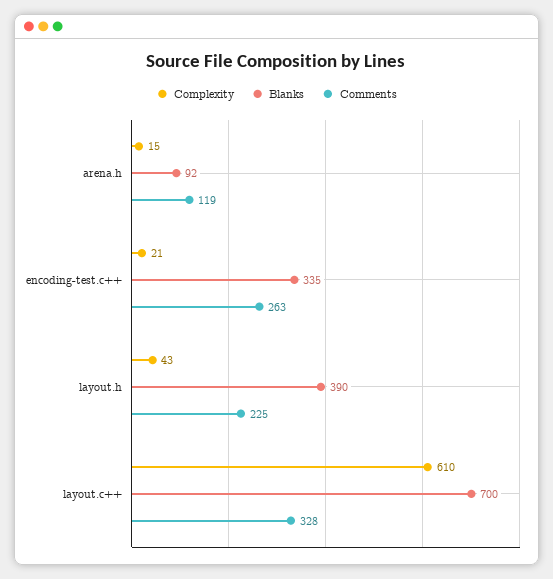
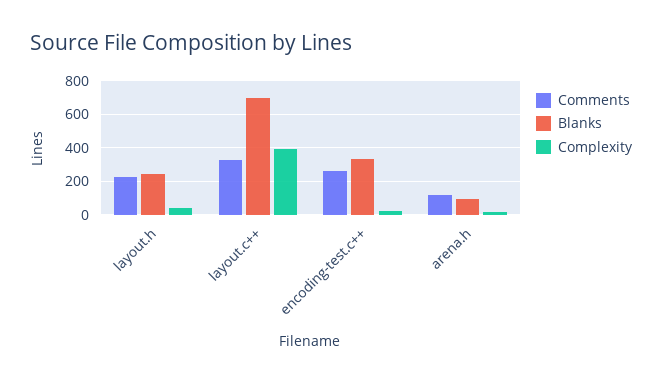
Blanks, layout.h: 390 -> 250
Complexity, layout.c++: 610 -> 400

